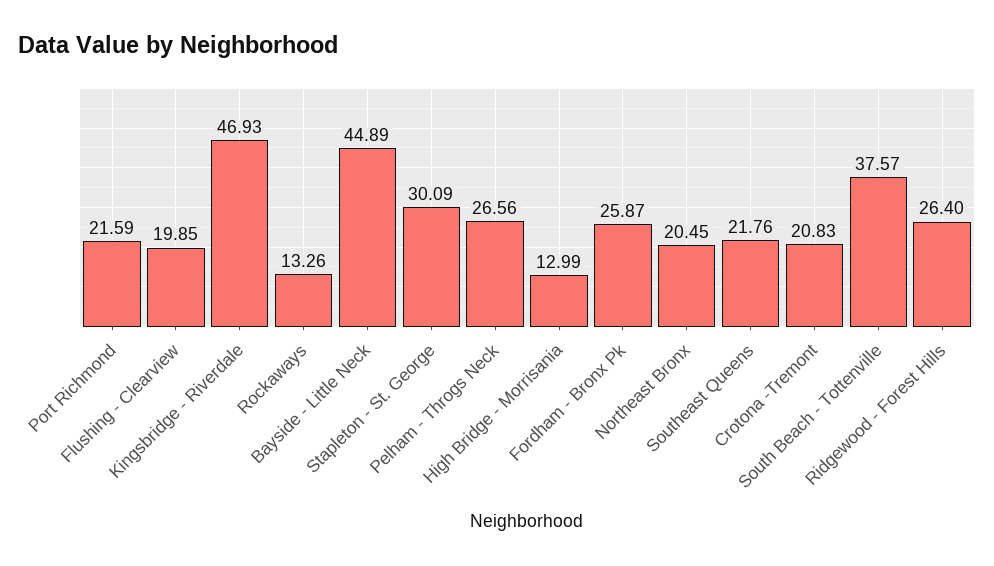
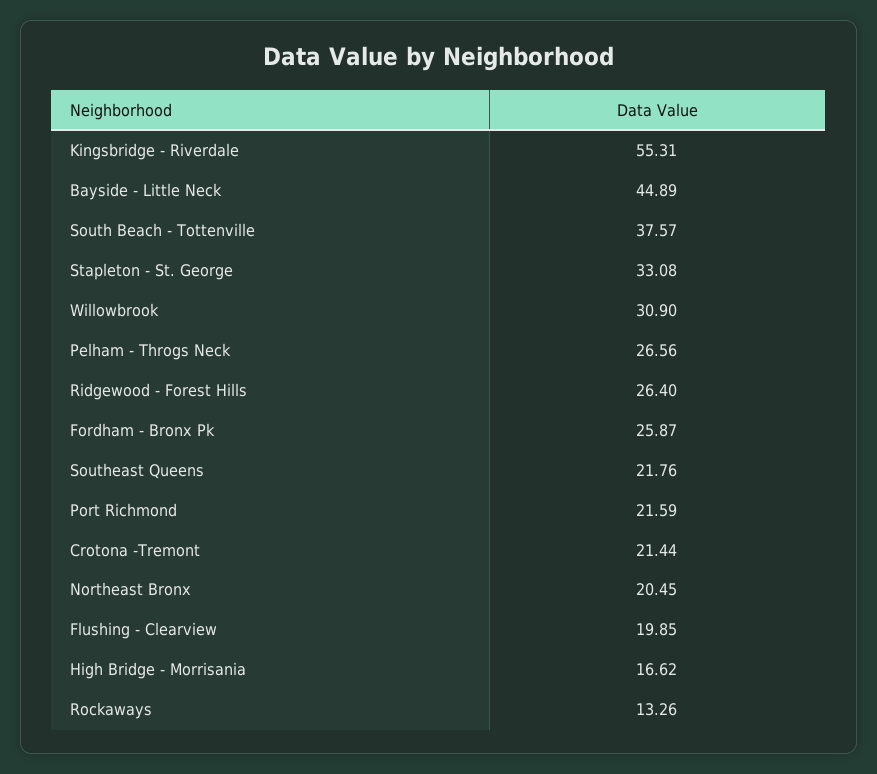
Kingsbridge - Riverdale: 46.93 -> 55.31
Stapleton - St. George: 30.09 -> 33.08
High Bridge - Morrisania: 12.99 -> 16.62
Crotona -Tremont: 20.83 -> 21.44
Willowbrook: none -> 30.9

